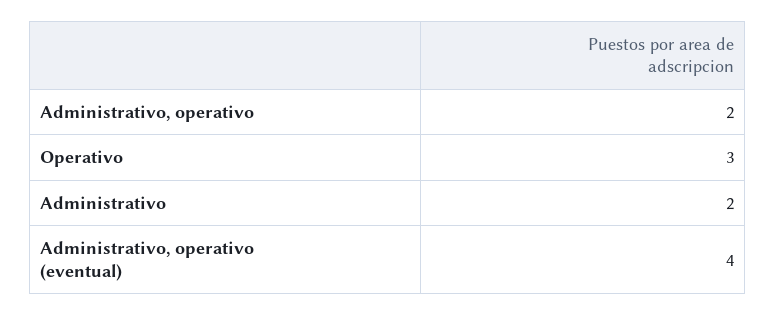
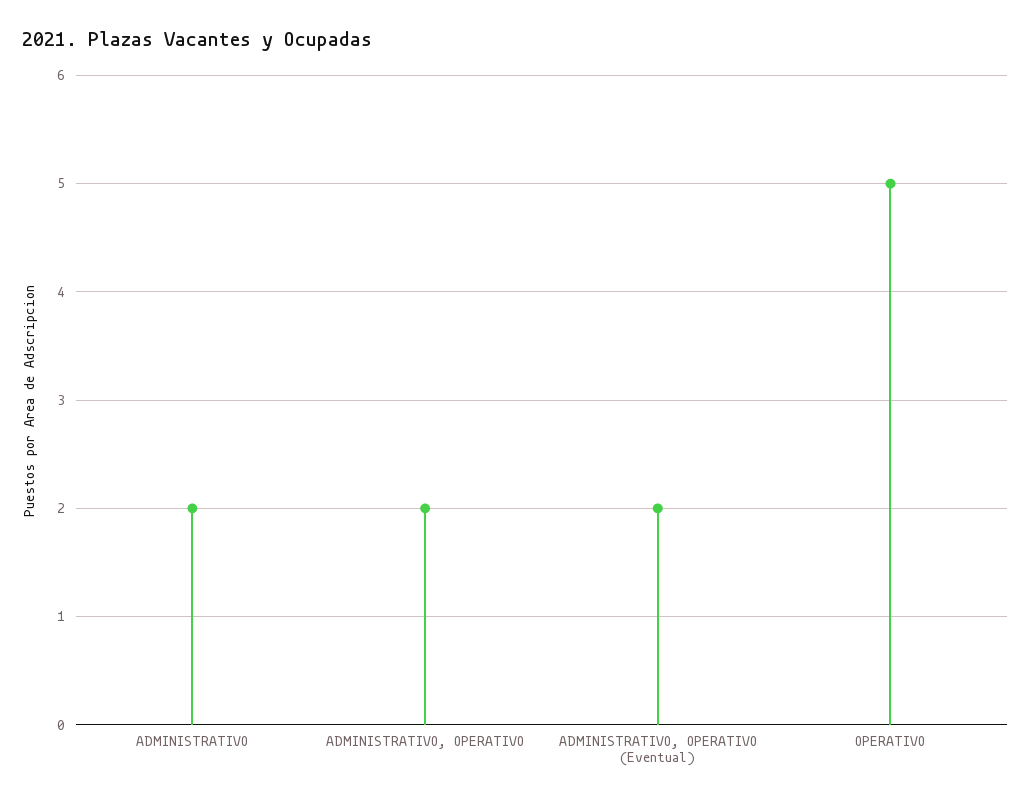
Operativo: 3 -> 5
Administrativo, operativo (eventual): 4 -> 2

